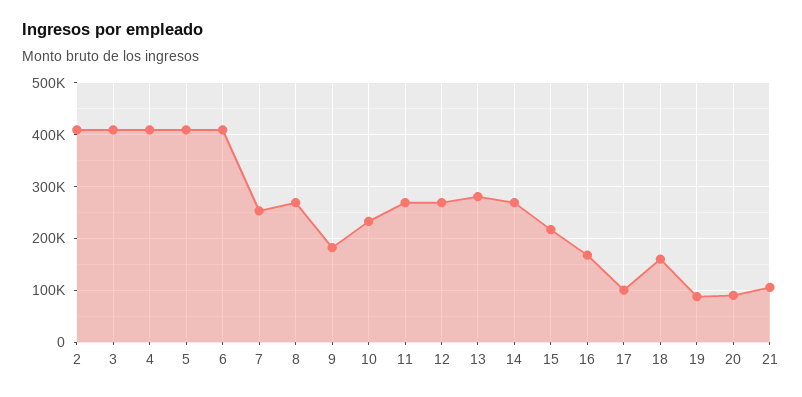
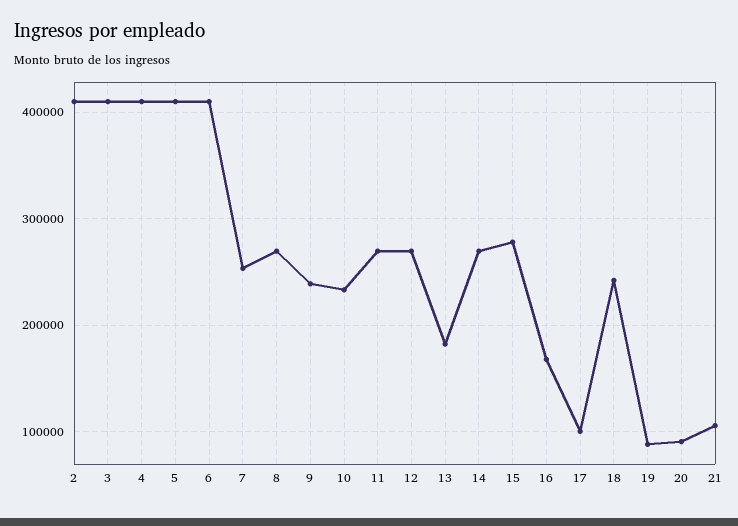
9: 180000 -> 240000
13: 280000 -> 180000
15: 220000 -> 280000
18: 160000 -> 240000

